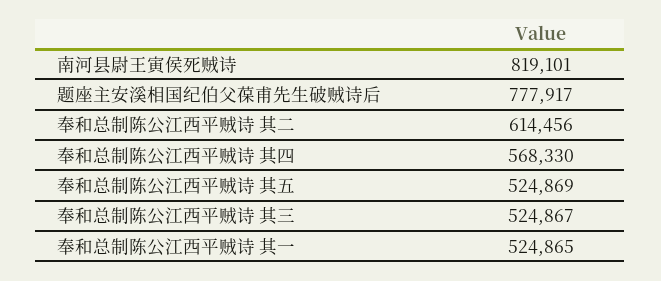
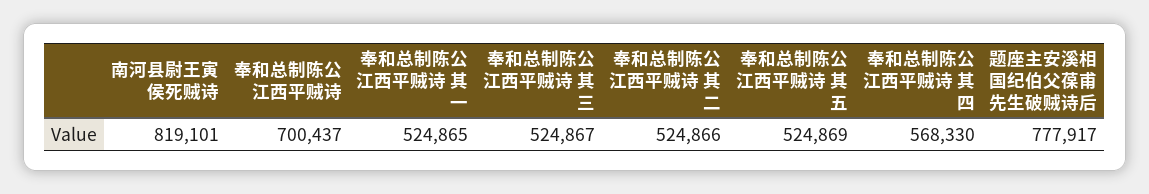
奉和总制陈公江西平贼诗 其二: 614456 -> 524866
奉和总制陈公江西平贼诗: none -> 700437

